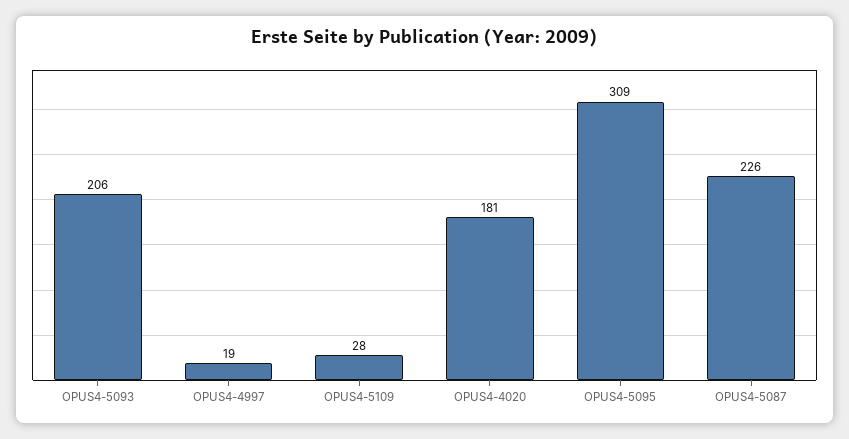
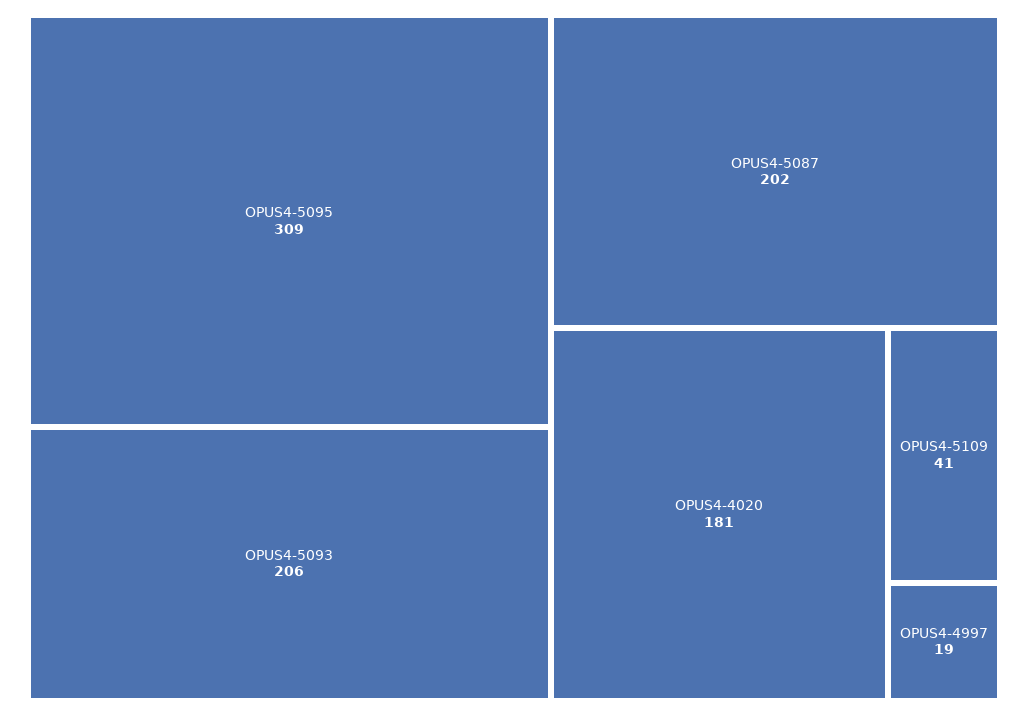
OPUS4-5109: 28 -> 41
OPUS4-5087: 226 -> 202

